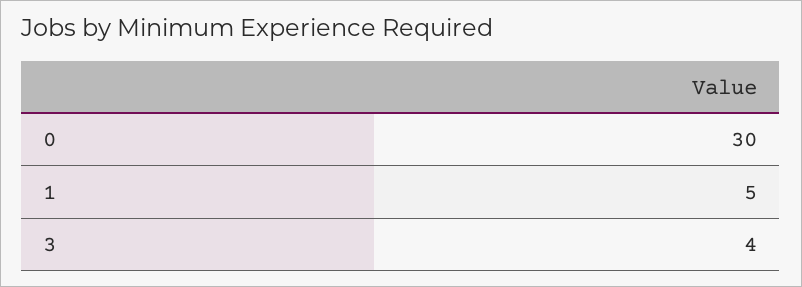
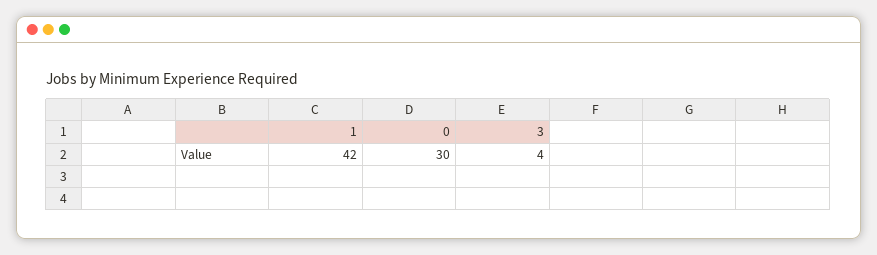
1: 5 -> 42

